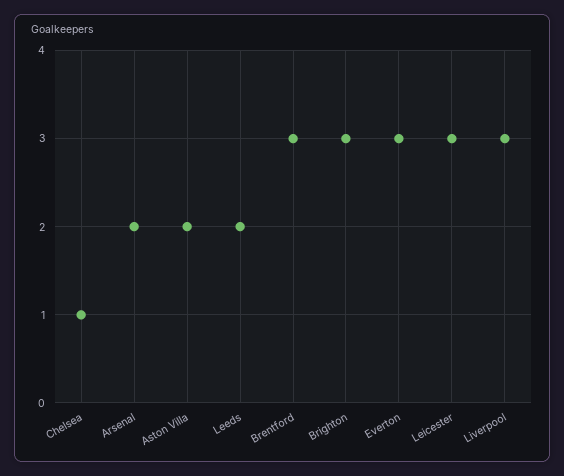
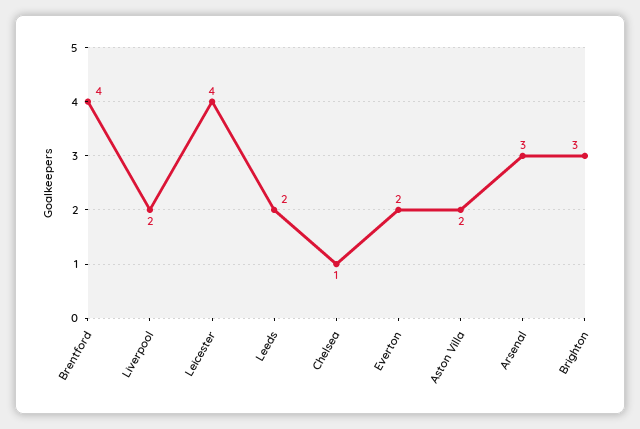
Arsenal: 2 -> 3
Brentford: 3 -> 4
Everton: 3 -> 2
Leicester: 3 -> 4
Liverpool: 3 -> 2

